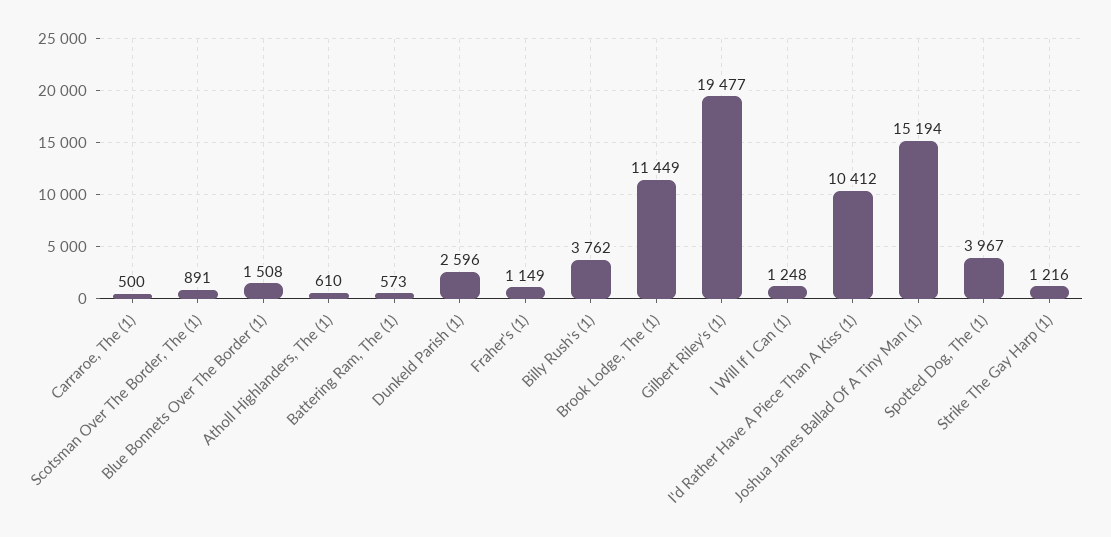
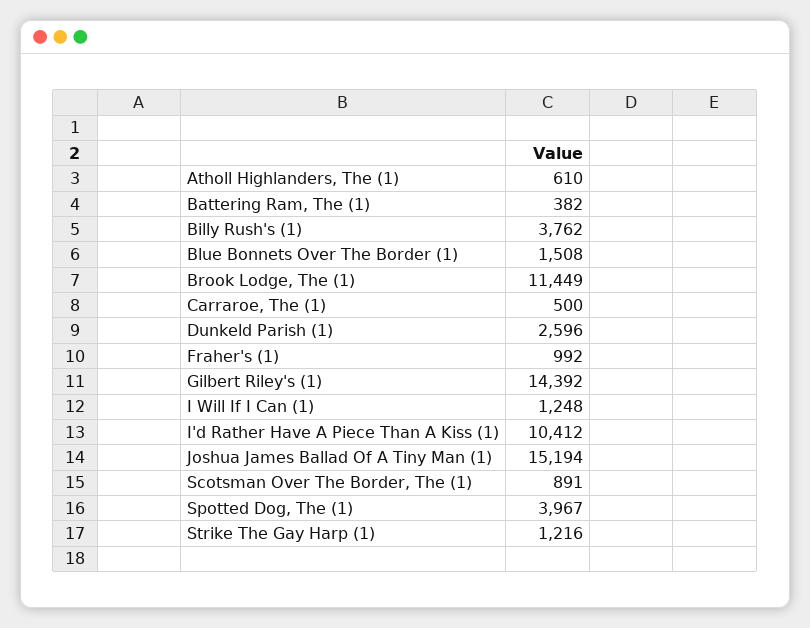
Battering Ram, The (1): 573 -> 382
Fraher's (1): 1149 -> 992
Gilbert Riley's (1): 19477 -> 14392

